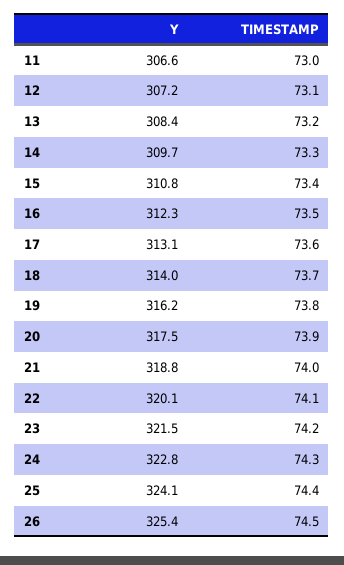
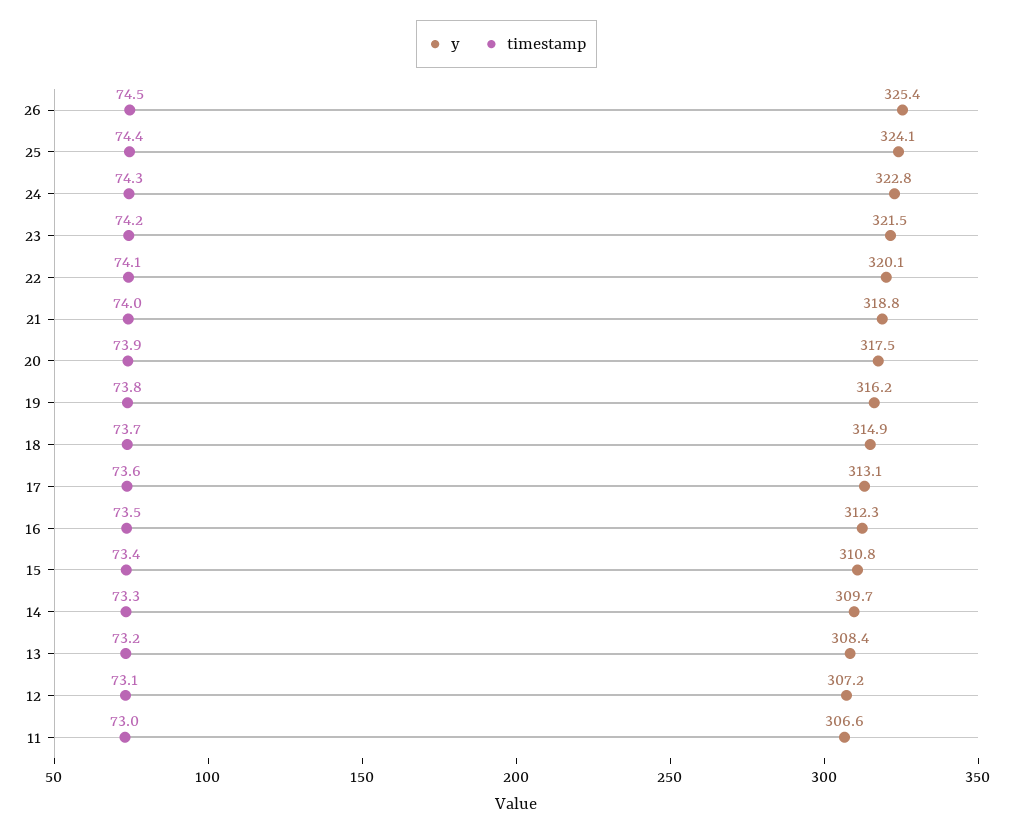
Y, 18: 314 -> 314.9

